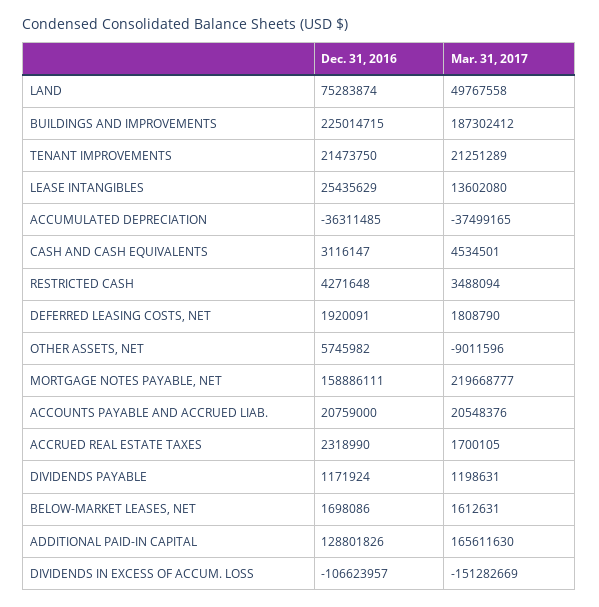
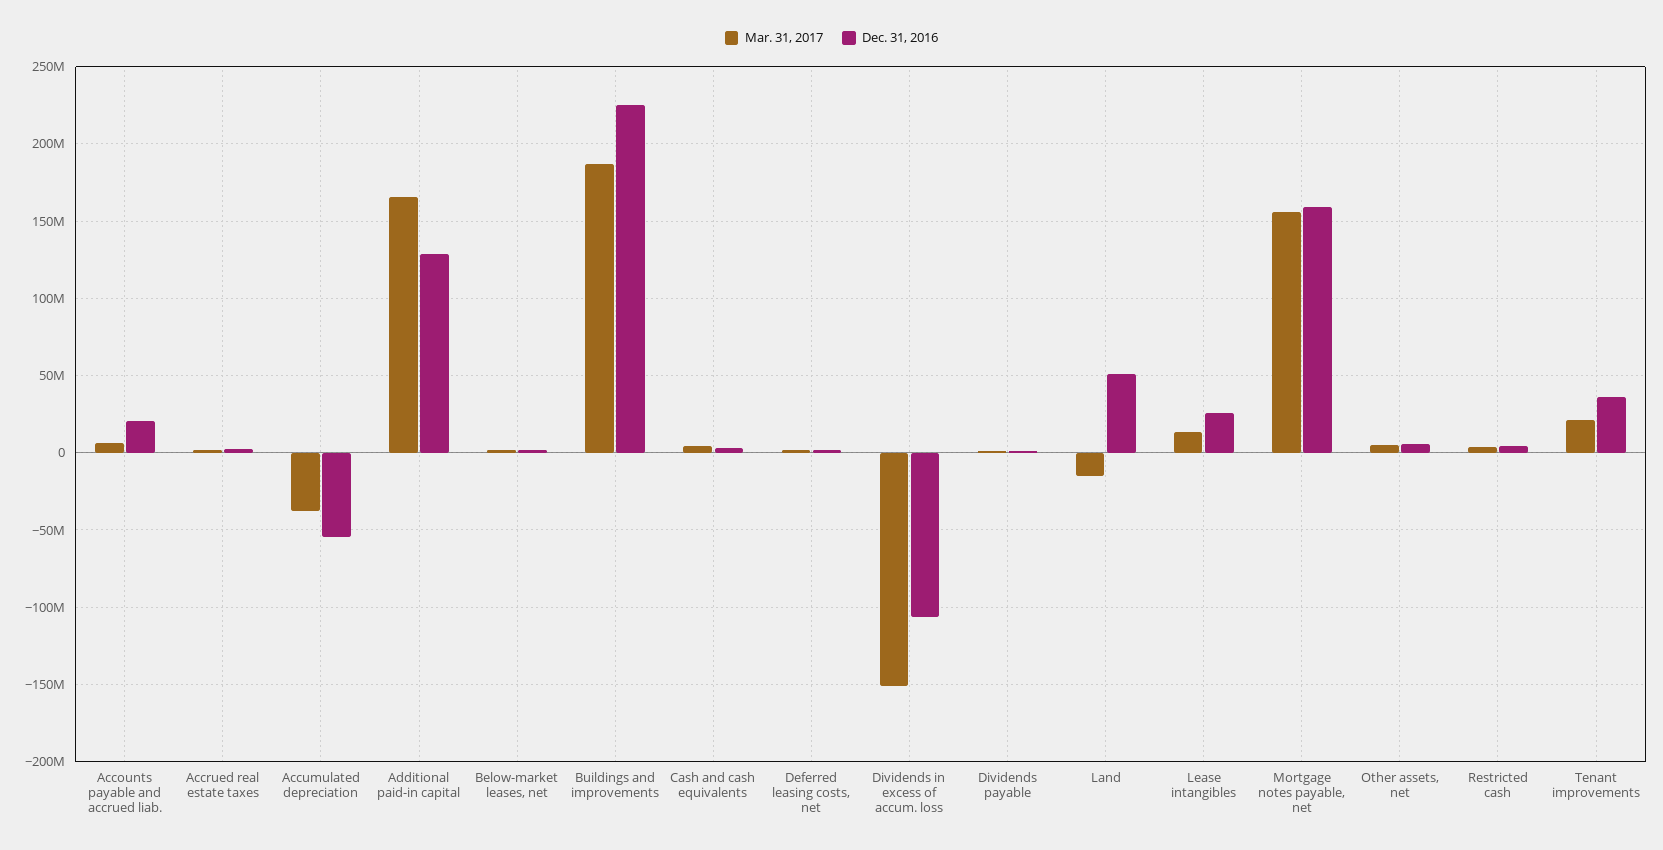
Dec. 31, 2016, LAND: 75283874 -> 50000000
Mar. 31, 2017, LAND: 49767558 -> -15000000
Dec. 31, 2016, TENANT IMPROVEMENTS: 21473750 -> 35000000
Dec. 31, 2016, ACCUMULATED DEPRECIATION: -36311485 -> -55000000
Mar. 31, 2017, OTHER ASSETS, NET: -9011596 -> 5000000
Mar. 31, 2017, MORTGAGE NOTES PAYABLE, NET: 219668777 -> 155000000
Mar. 31, 2017, ACCOUNTS PAYABLE AND ACCRUED LIAB.: 20548376 -> 5000000

